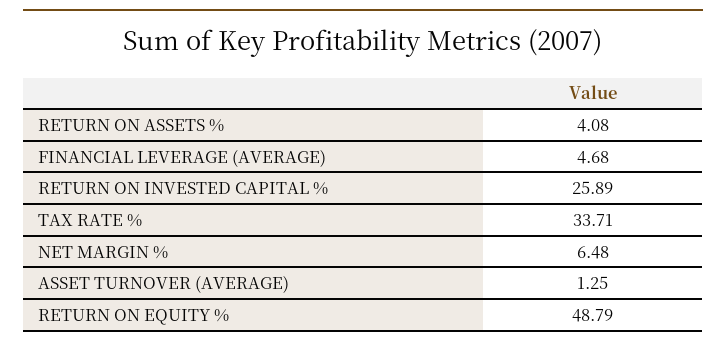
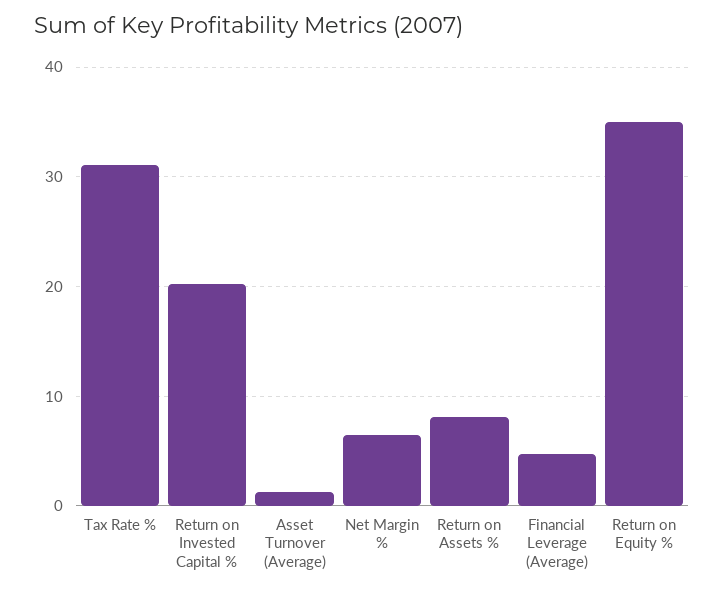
RETURN ON ASSETS %: 4.08 -> 8
RETURN ON INVESTED CAPITAL %: 25.89 -> 20
TAX RATE %: 33.71 -> 31
RETURN ON EQUITY %: 48.79 -> 35

